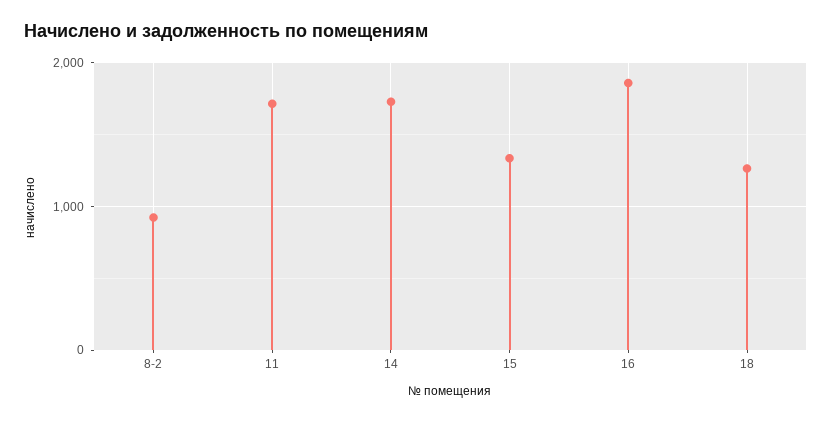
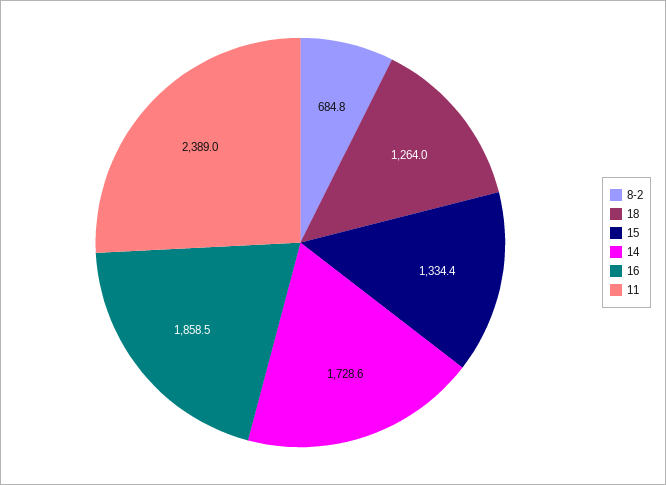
8-2: 900 -> 684.8
11: 1700 -> 2389

